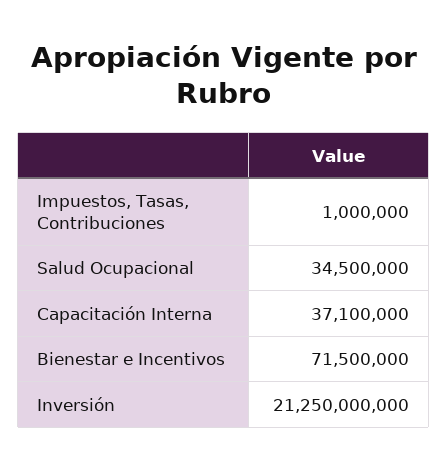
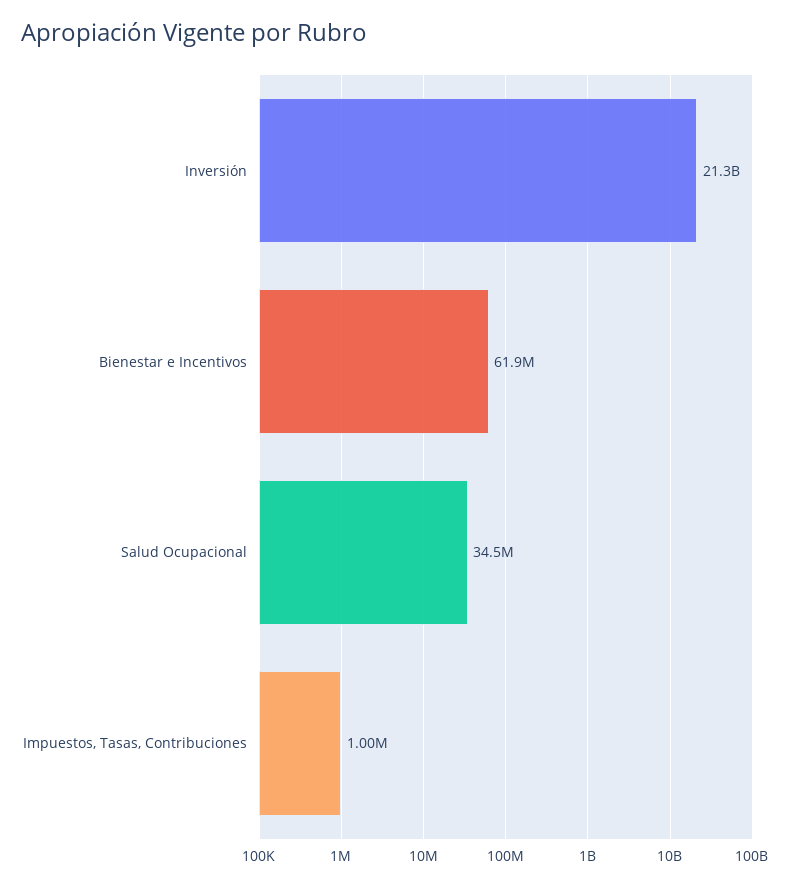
Capacitación Interna: 37100000 -> none
Bienestar e Incentivos: 71500000 -> 61900000

